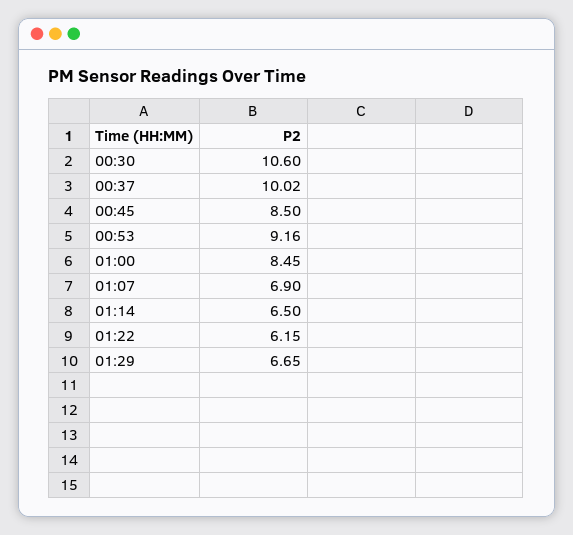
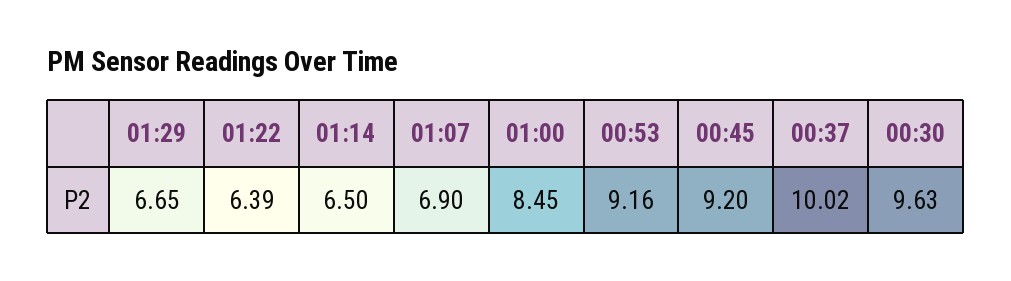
00:30: 10.6 -> 9.63
00:45: 8.5 -> 9.2
01:22: 6.15 -> 6.39

